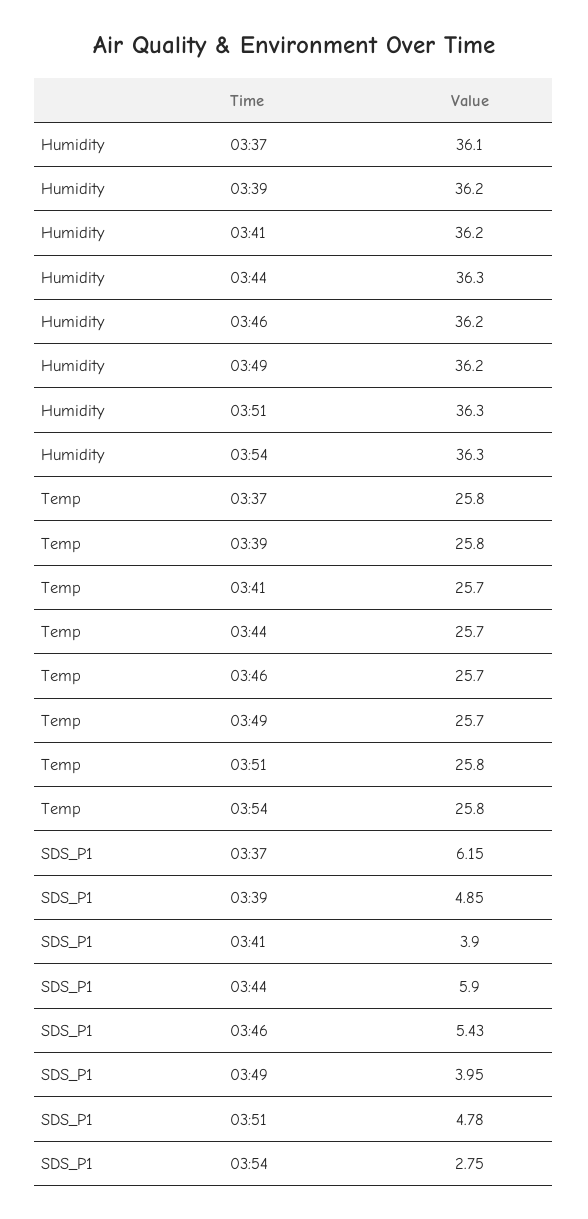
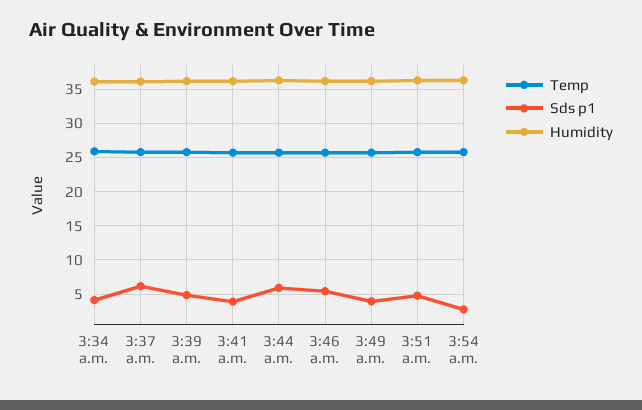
Temp, 3:34 a.m.: none -> 26
SDS_P1, 3:34 a.m.: none -> 4
Humidity, 3:34 a.m.: none -> 36

